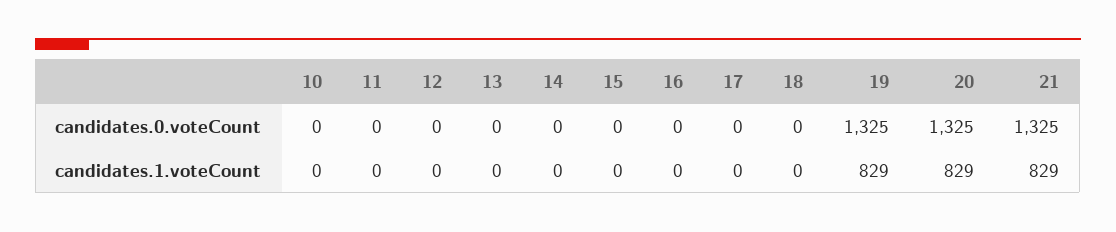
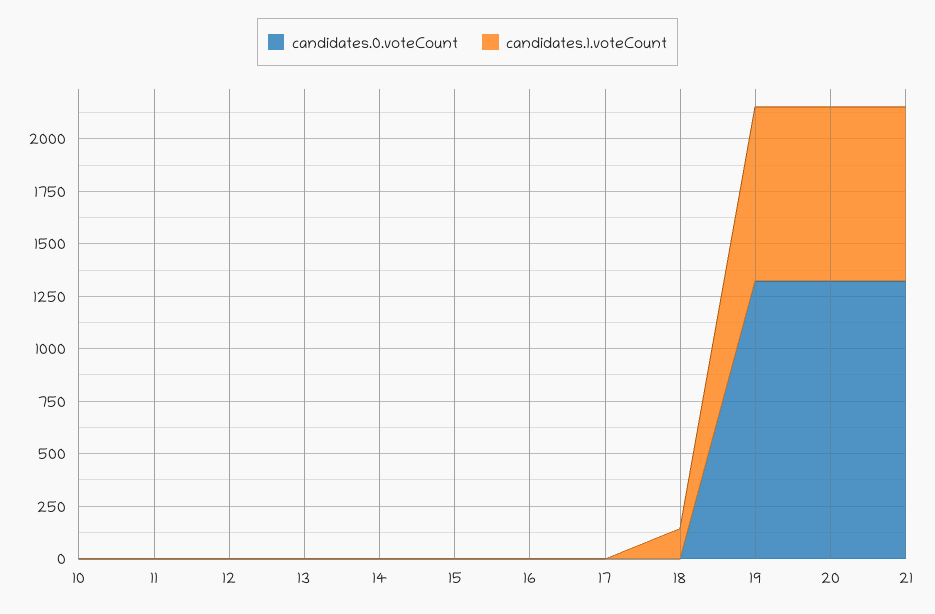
candidates.1.voteCount, 18: 0 -> 150

